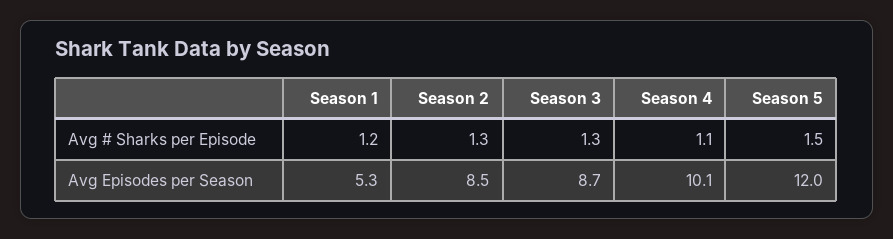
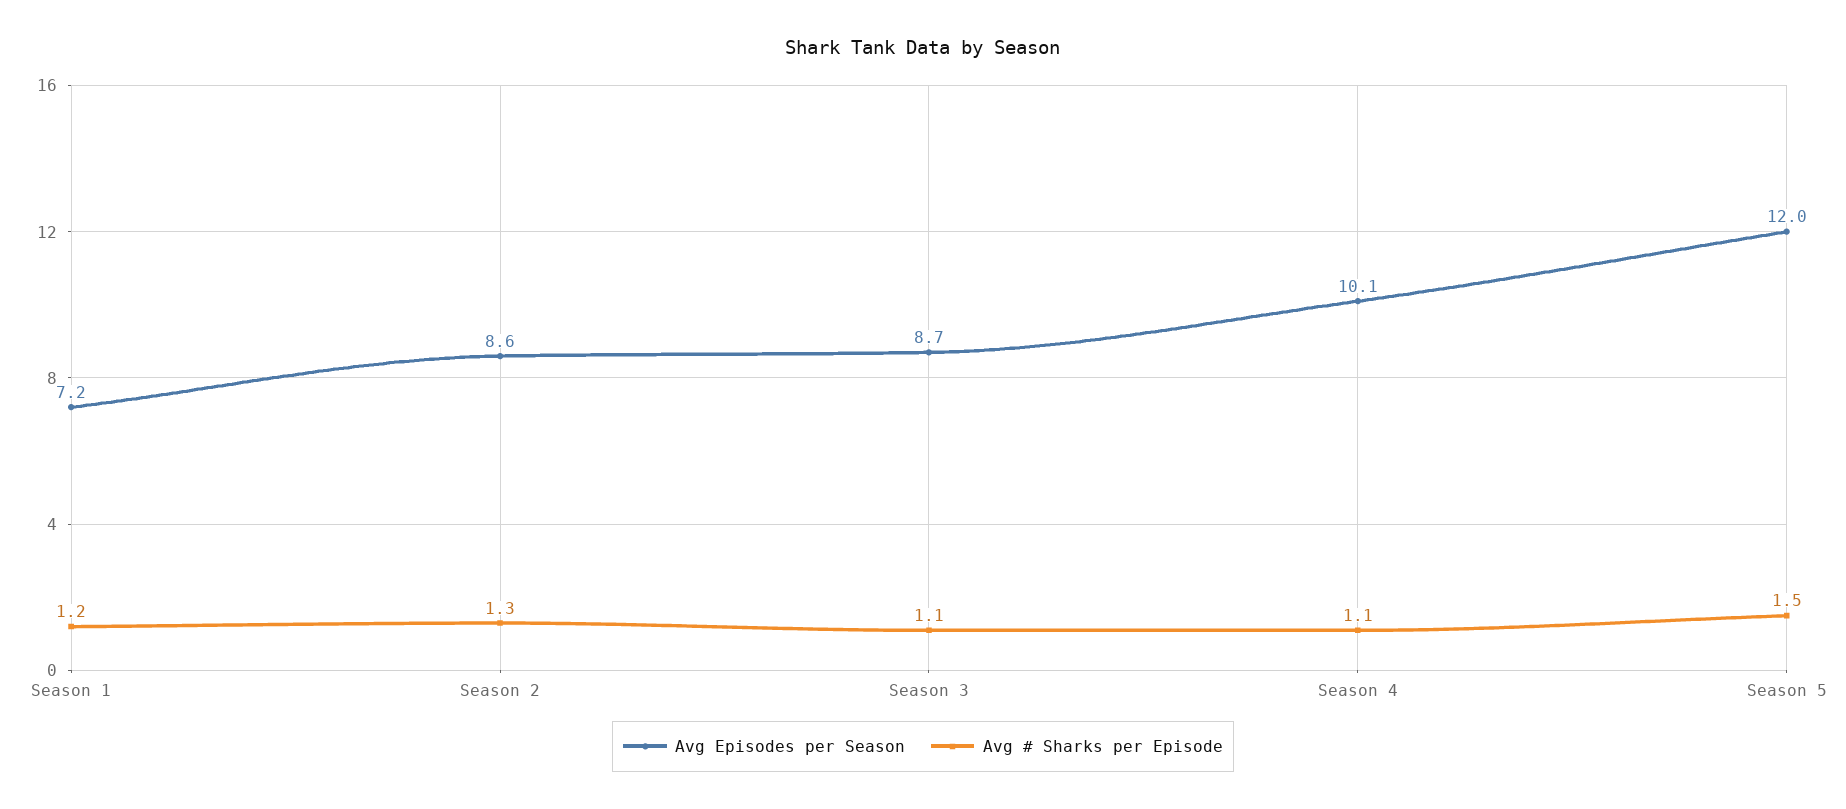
Avg # Sharks per Episode, Season 3: 1.3 -> 1.1
Avg Episodes per Season, Season 1: 5.3 -> 7.2
Avg Episodes per Season, Season 2: 8.5 -> 8.6

